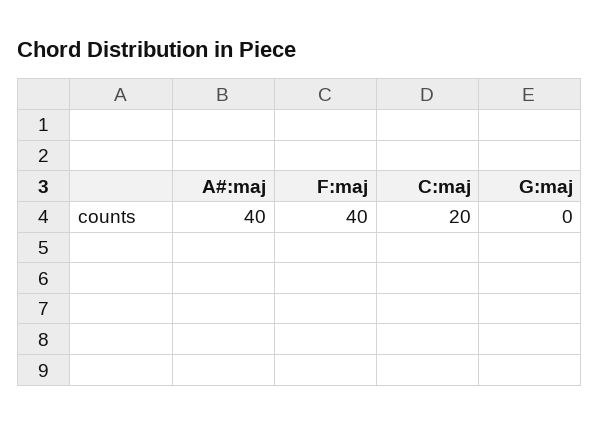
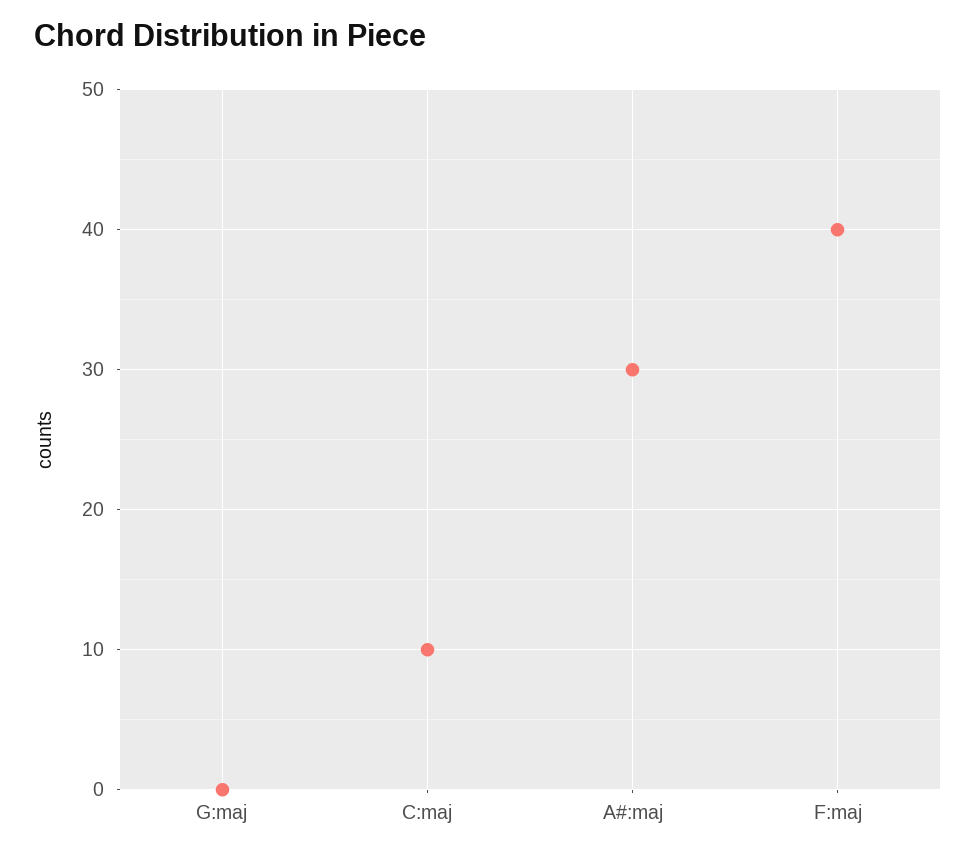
A#:maj: 40 -> 30
C:maj: 20 -> 10

